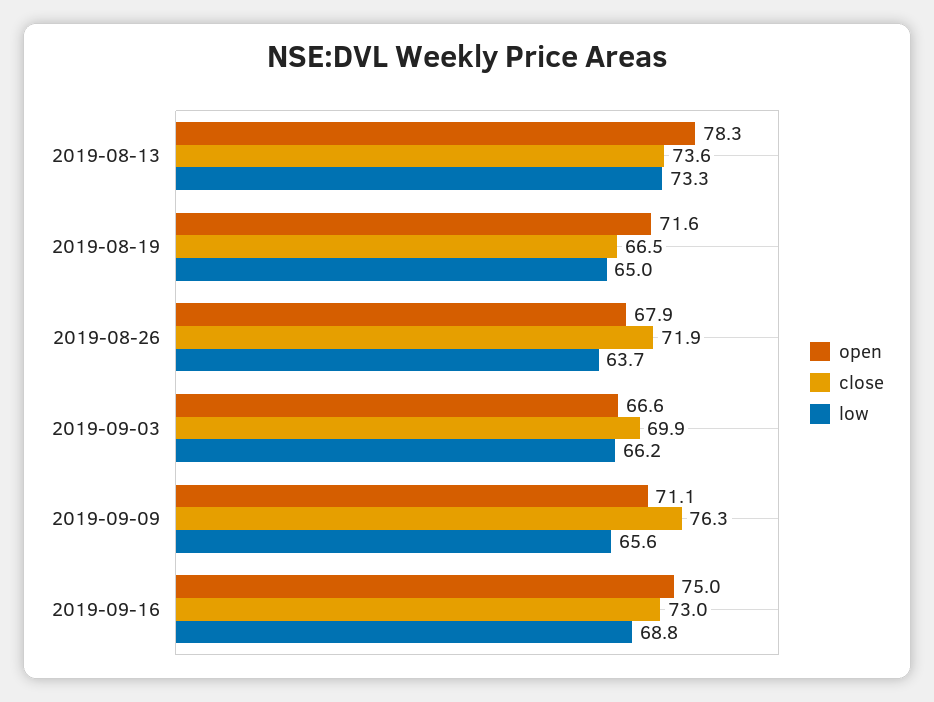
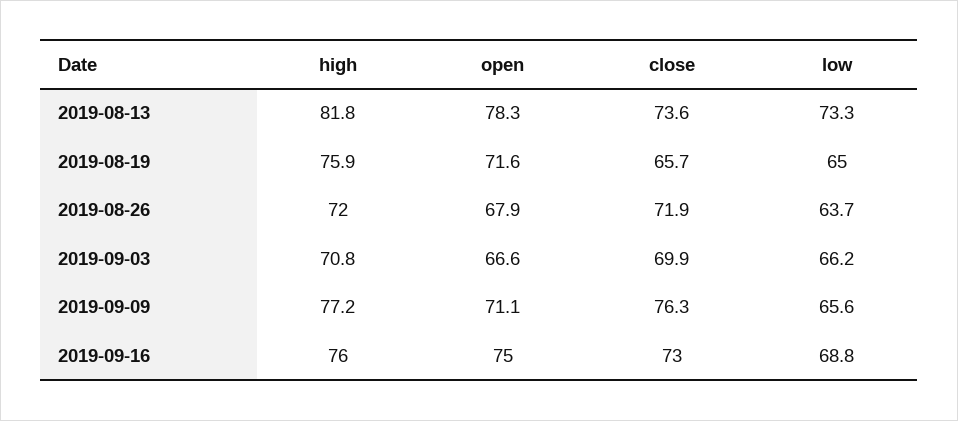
close, 2019-08-19: 66.5 -> 65.7
high, 2019-08-13: none -> 81.8
high, 2019-08-19: none -> 75.9
high, 2019-08-26: none -> 72
high, 2019-09-03: none -> 70.8
high, 2019-09-09: none -> 77.2
high, 2019-09-16: none -> 76

